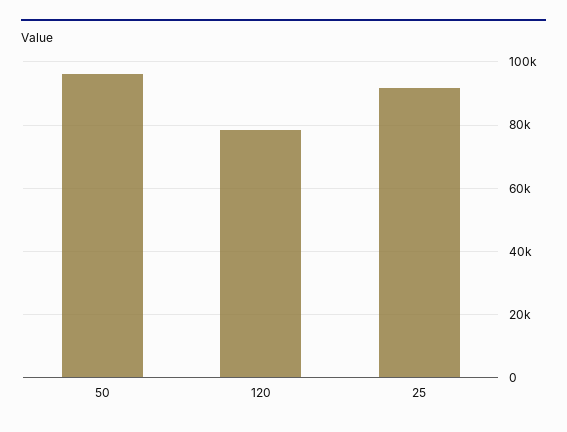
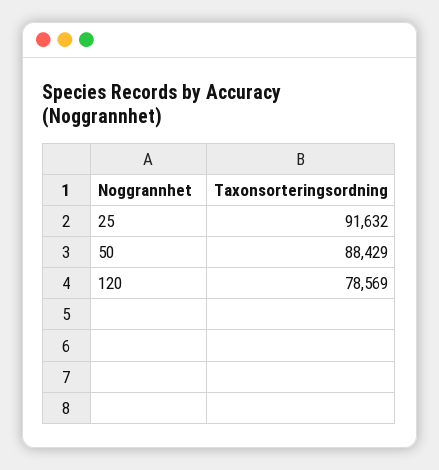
50: 96000 -> 88429

